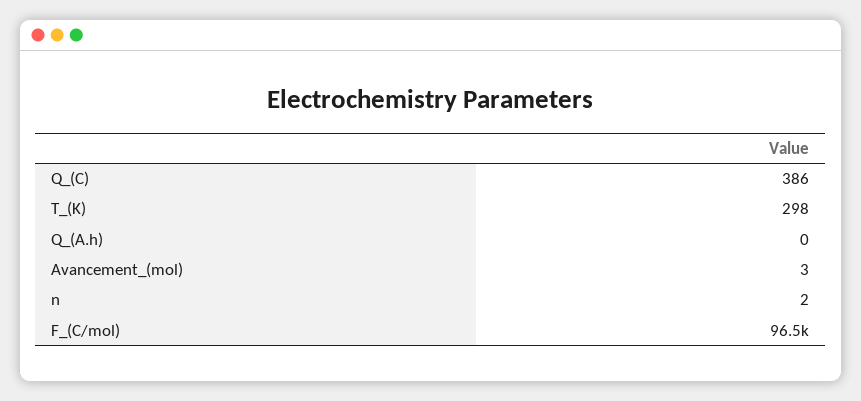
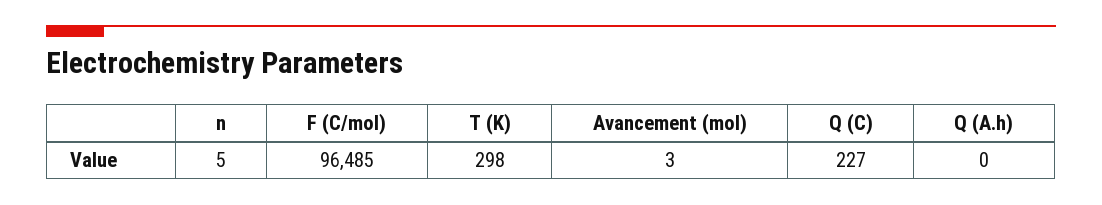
Q_(C): 386 -> 227
n: 2 -> 5

